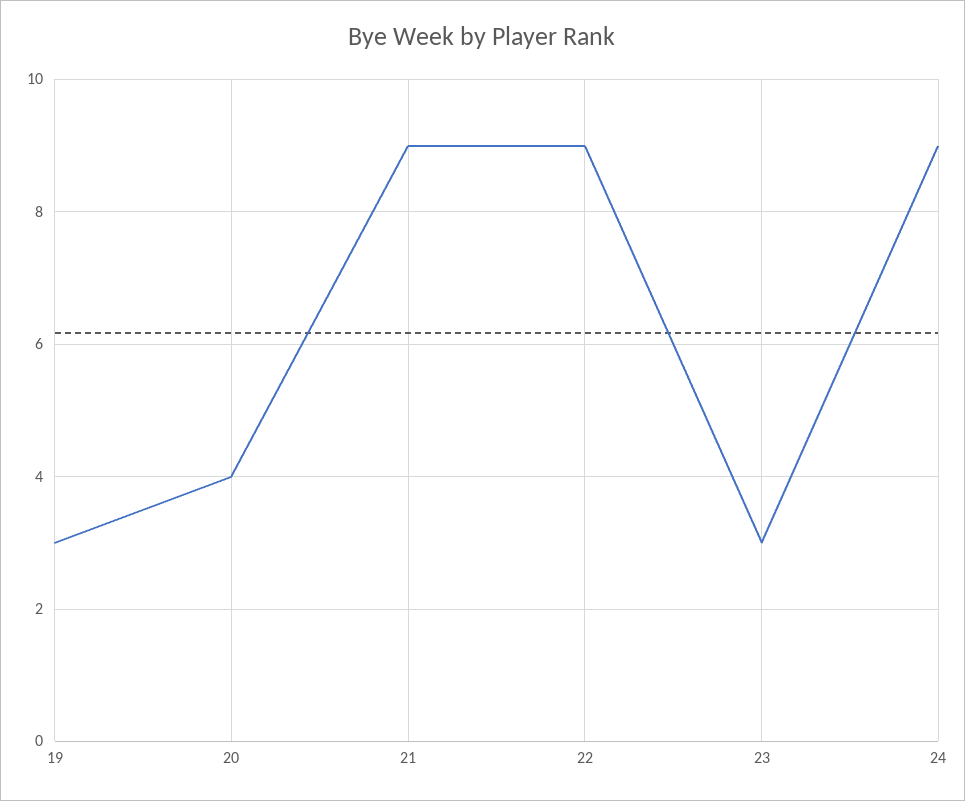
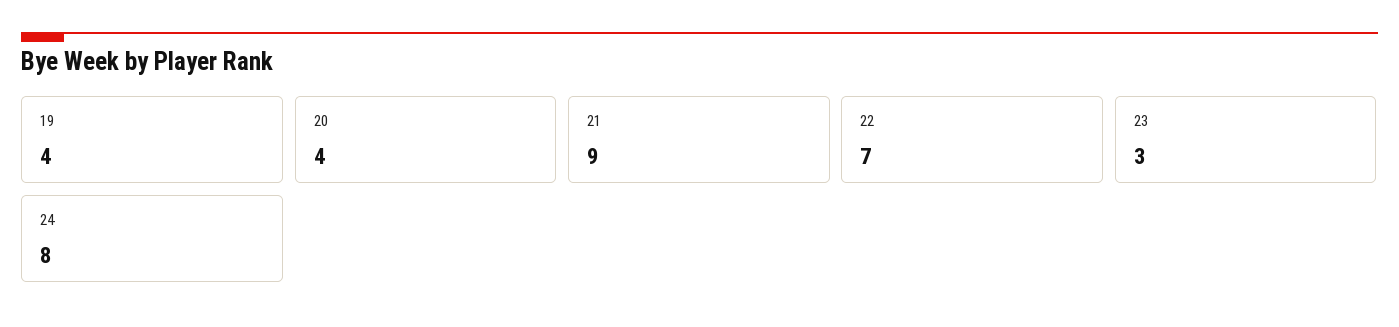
19: 3 -> 4
22: 9 -> 7
24: 9 -> 8

